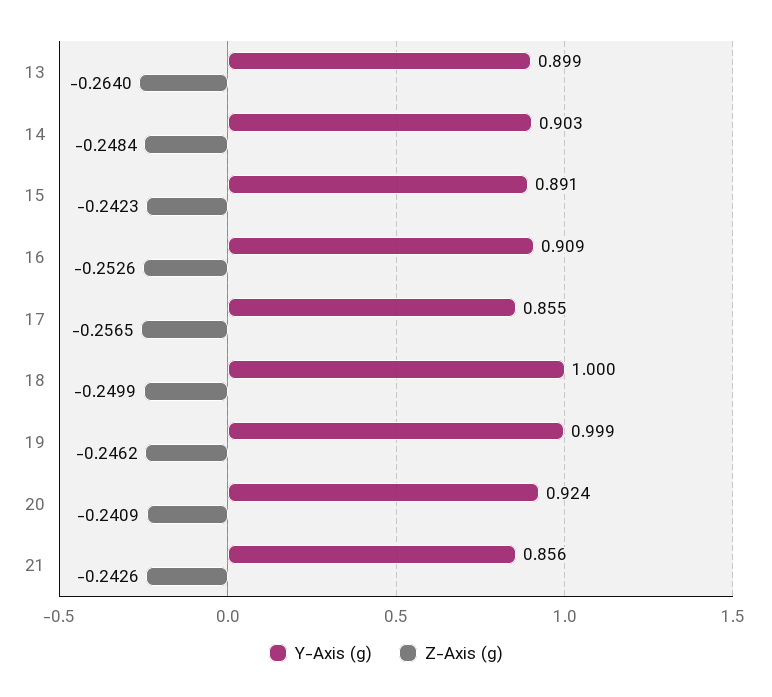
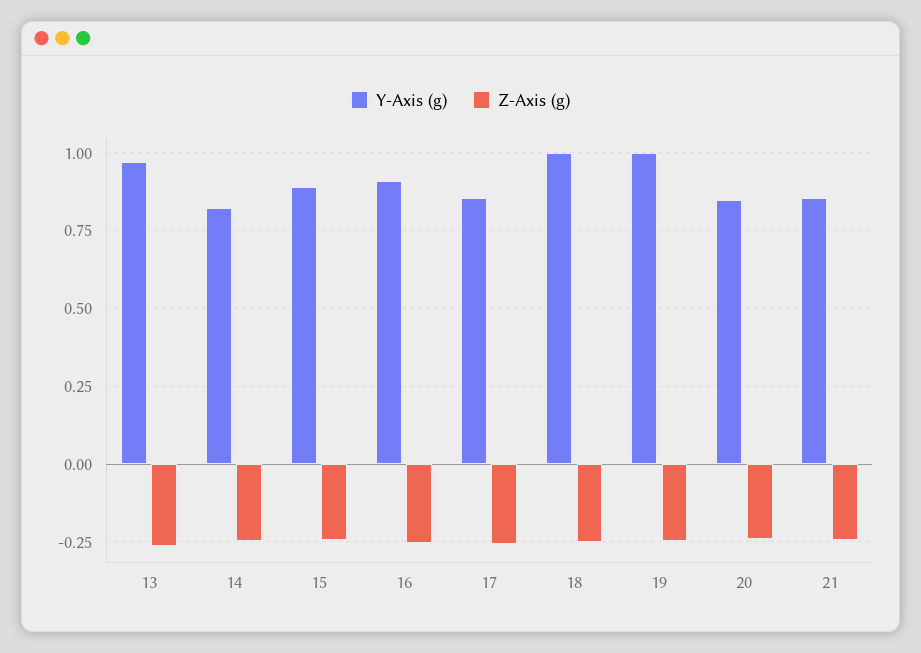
Y-Axis (g), 13: 0.899 -> 0.975
Y-Axis (g), 14: 0.903 -> 0.825
Y-Axis (g), 20: 0.924 -> 0.85

